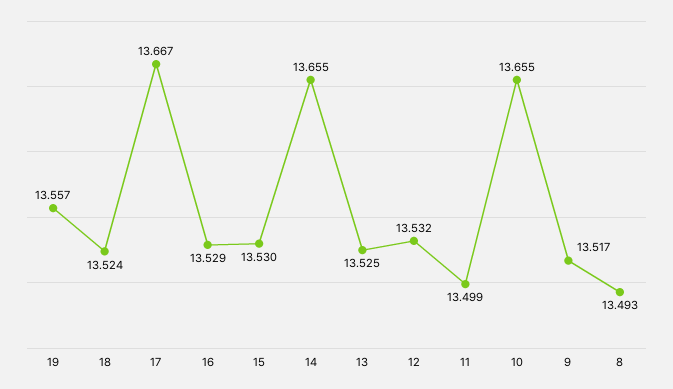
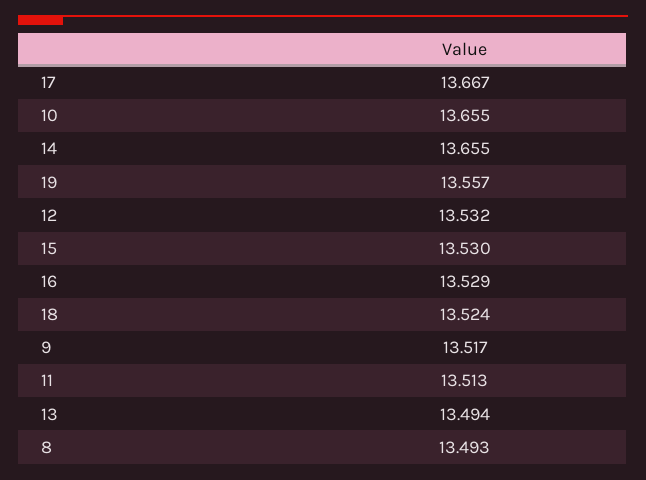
13: 13.525 -> 13.494
11: 13.499 -> 13.513

